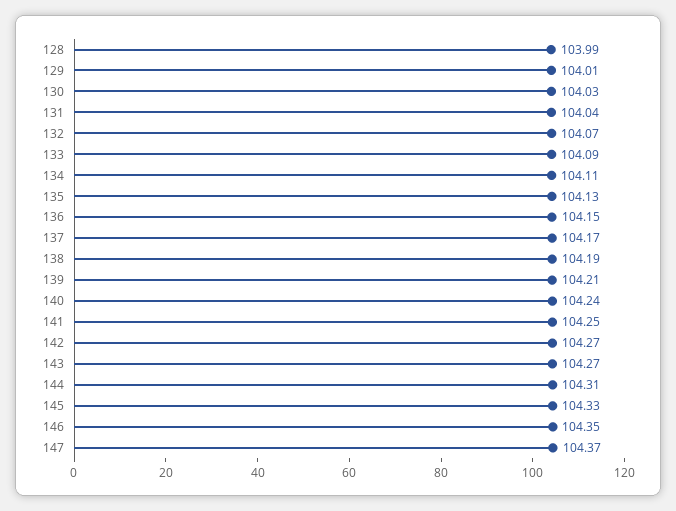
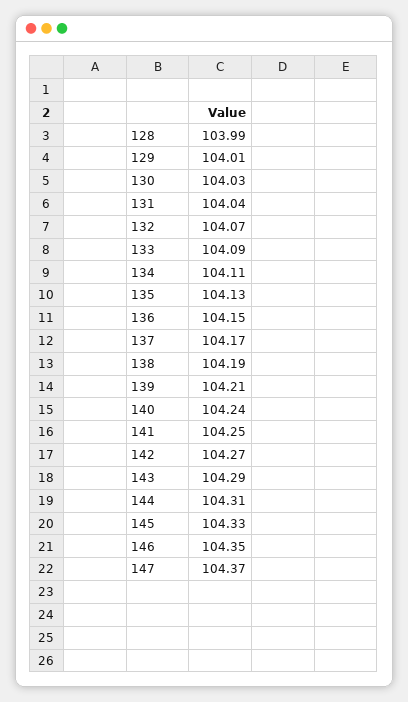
143: 104.27 -> 104.29

